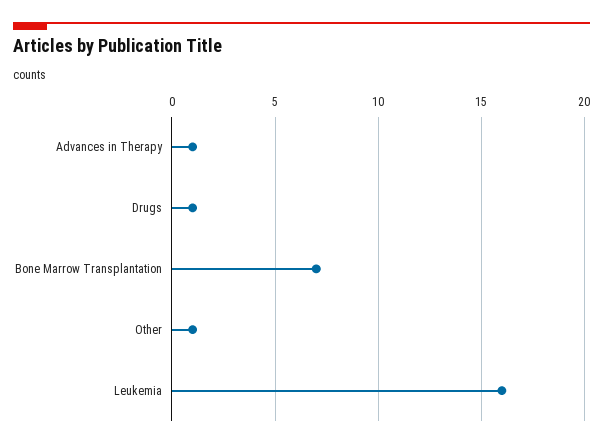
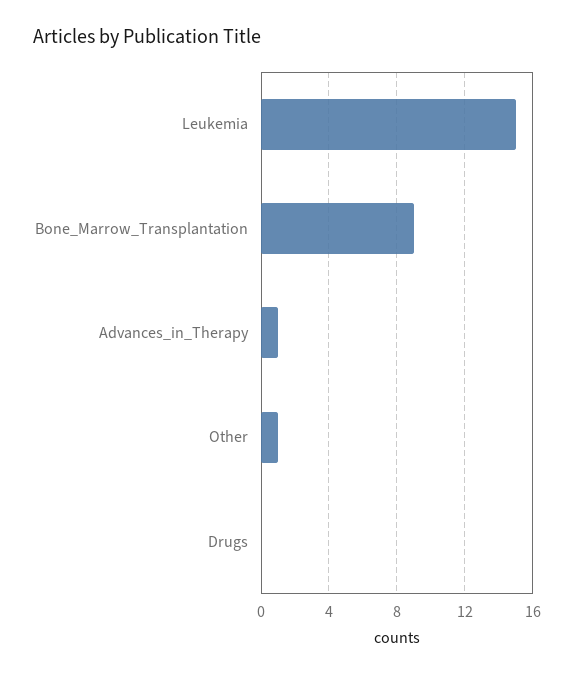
Drugs: 1 -> 0
Bone Marrow Transplantation: 7 -> 9
Leukemia: 16 -> 15

